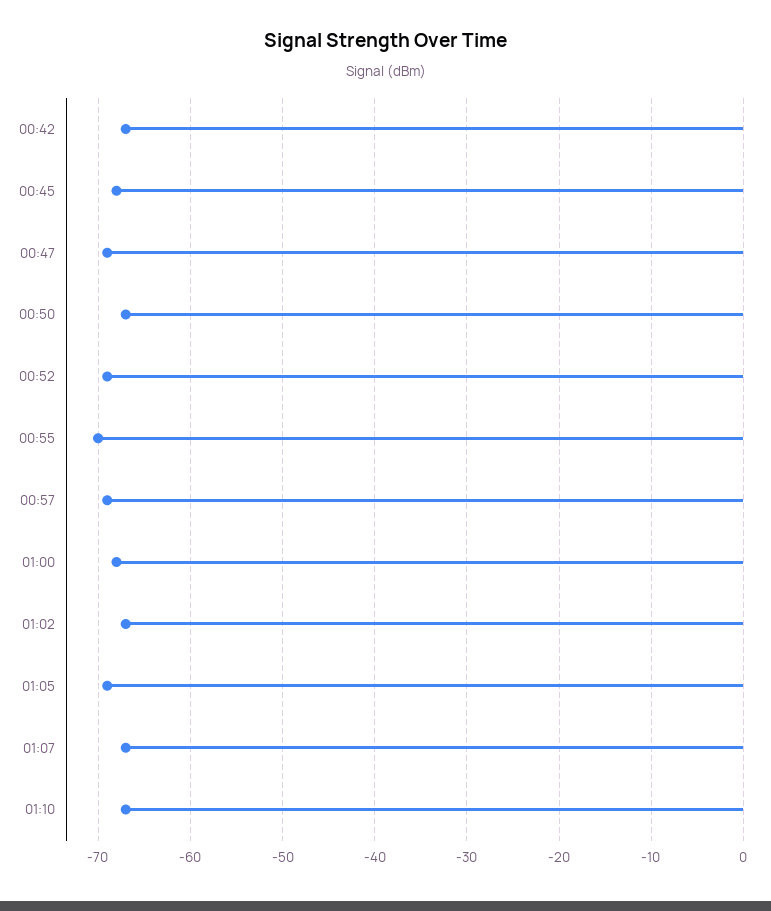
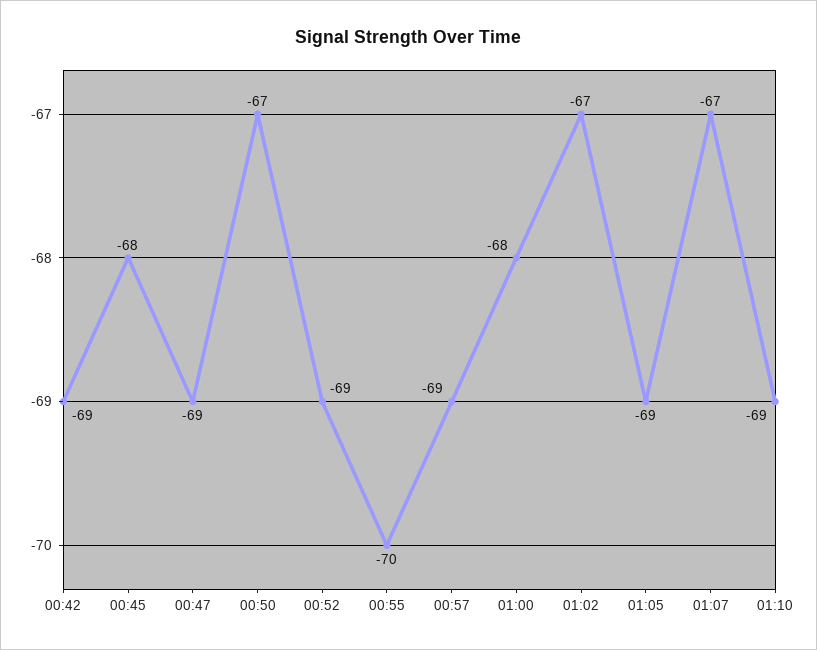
00:42: -67 -> -69
01:10: -67 -> -69

